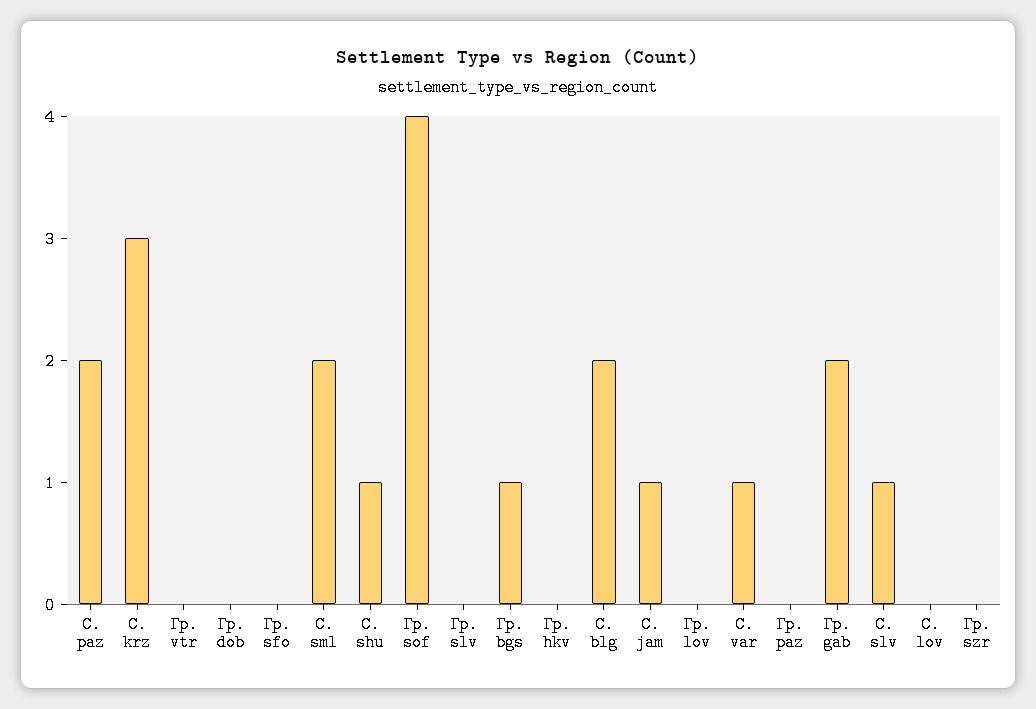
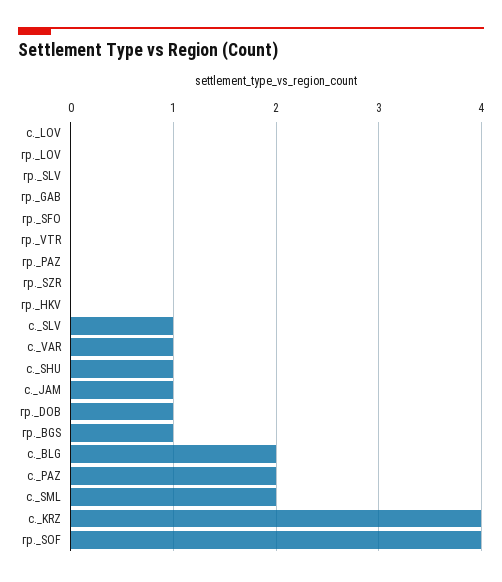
С. krz: 3 -> 4
Гр. dob: 0 -> 1
Гр. gab: 2 -> 0

